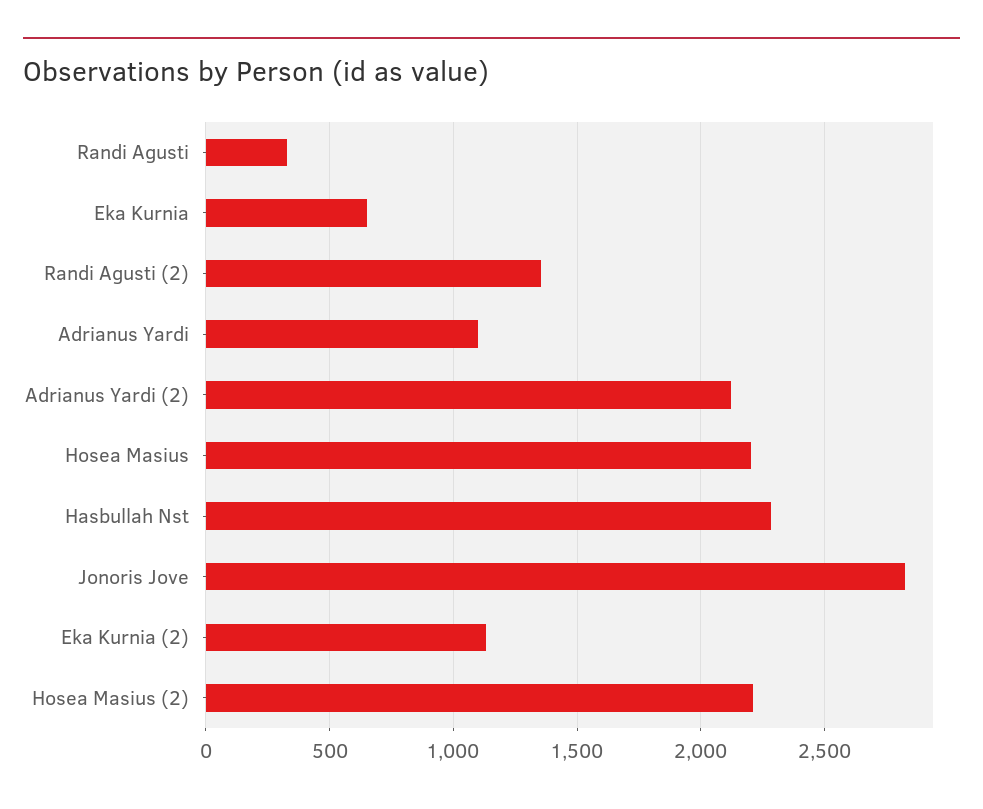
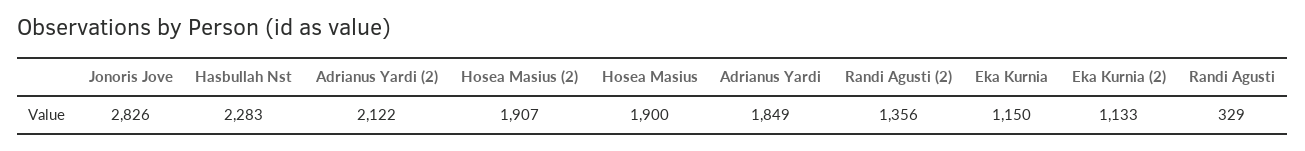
Eka Kurnia: 650 -> 1150
Adrianus Yardi: 1100 -> 1849
Hosea Masius: 2200 -> 1900
Hosea Masius (2): 2200 -> 1907

